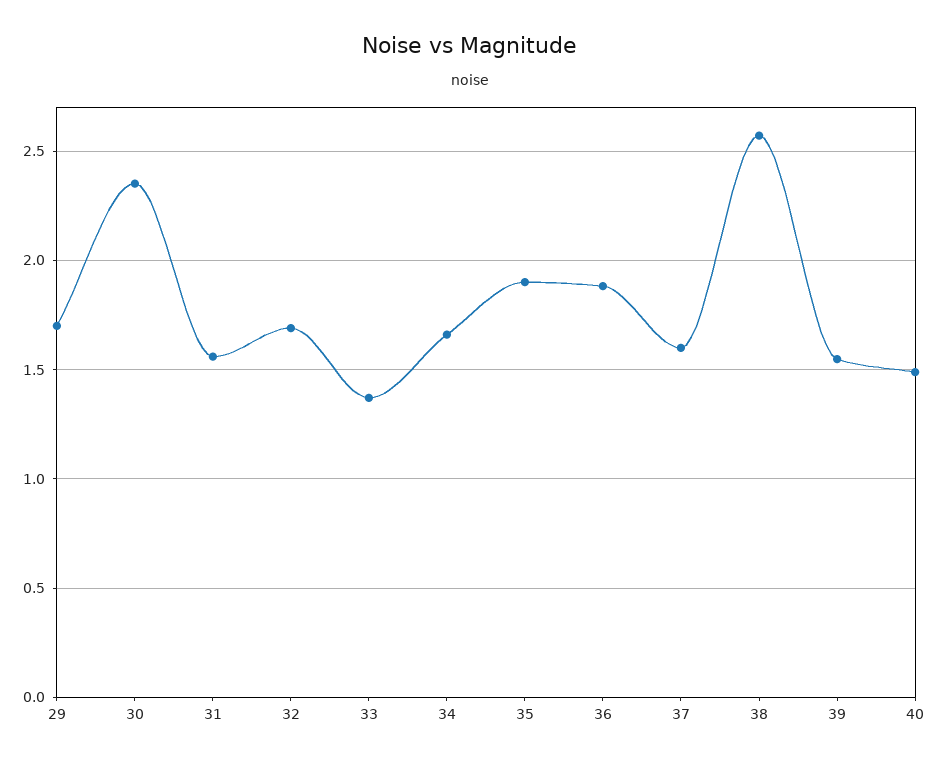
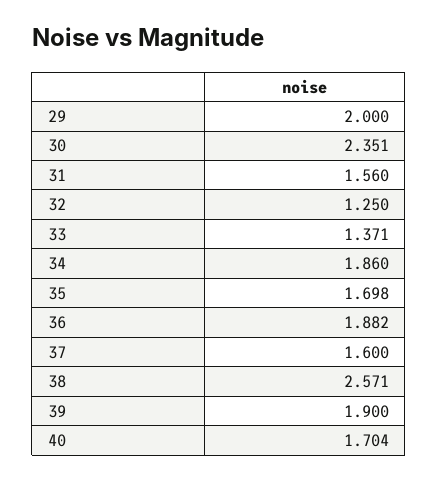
29: 1.7 -> 2
32: 1.7 -> 1.25
34: 1.65 -> 1.86
35: 1.9 -> 1.698
39: 1.55 -> 1.9
40: 1.5 -> 1.704

